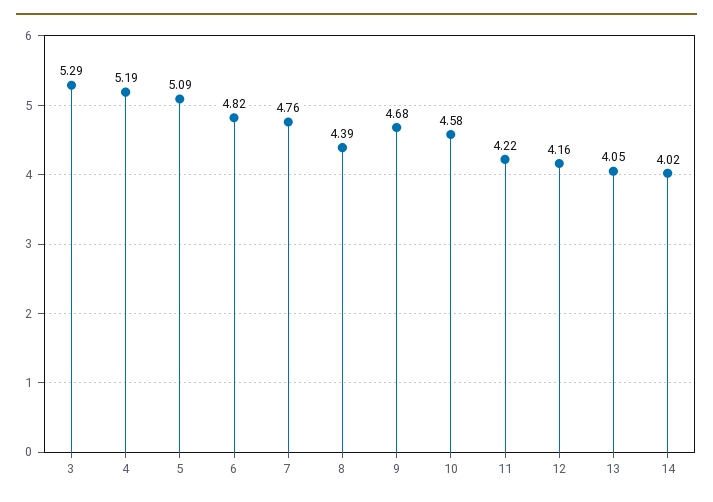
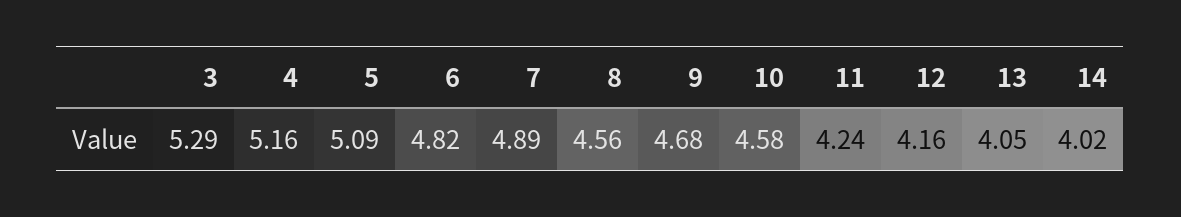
4: 5.19 -> 5.16
7: 4.76 -> 4.89
8: 4.39 -> 4.56
11: 4.22 -> 4.24

